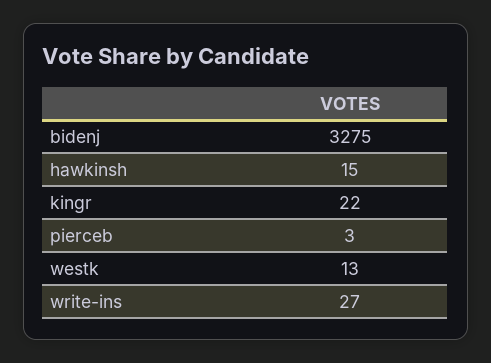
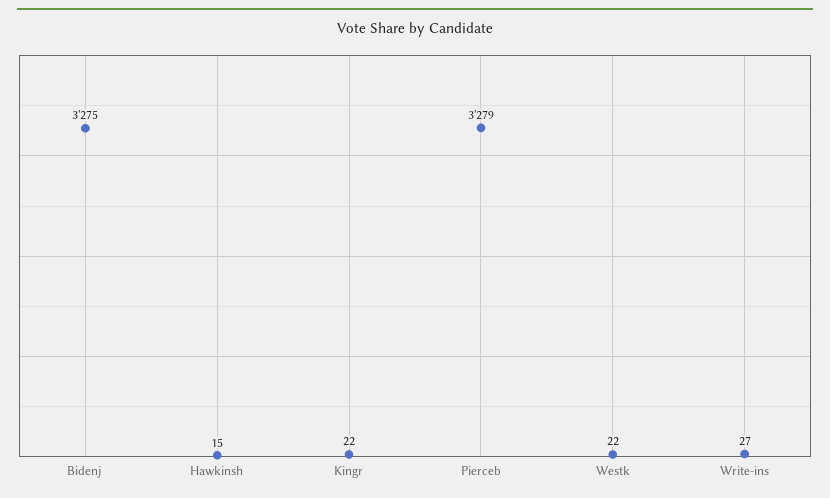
pierceb: 3 -> 3279
westk: 13 -> 22

